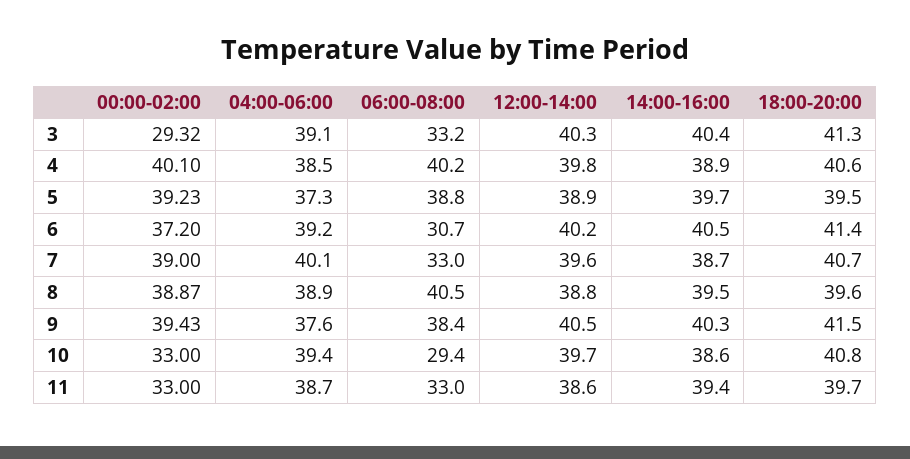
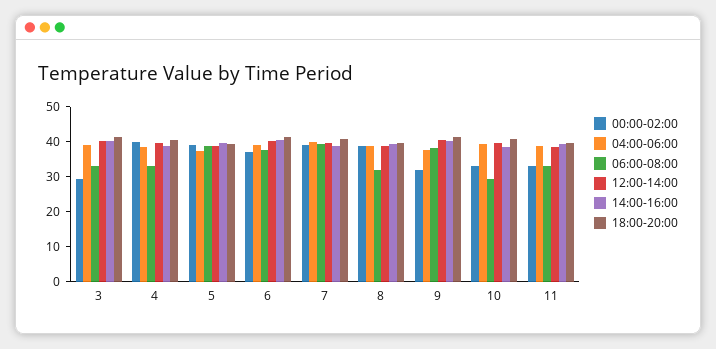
06:00-08:00, 4: 40.2 -> 32.5
06:00-08:00, 6: 30.7 -> 37.5
06:00-08:00, 7: 33 -> 40
06:00-08:00, 8: 40.5 -> 32.5
00:00-02:00, 9: 39.43 -> 32.5

